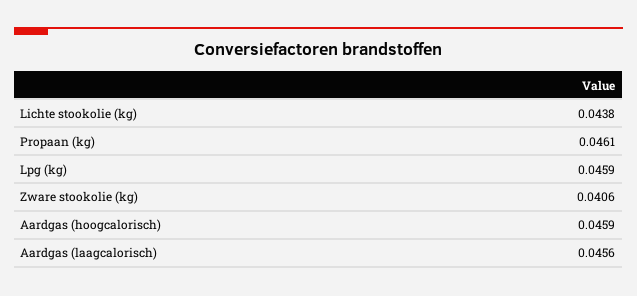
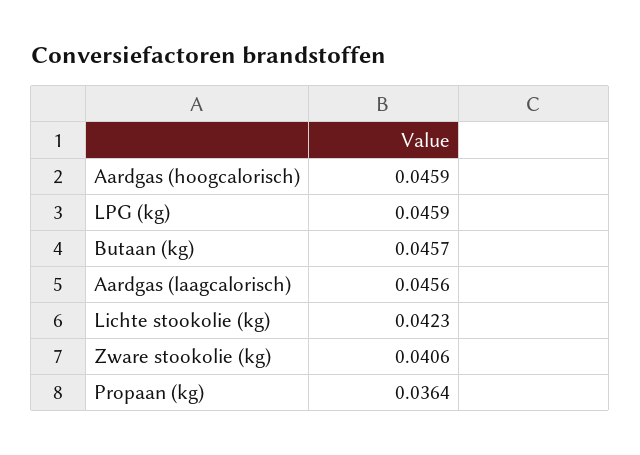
Lichte stookolie (kg): 0.0438 -> 0.0423
Propaan (kg): 0.0461 -> 0.0364
Butaan (kg): none -> 0.0457

